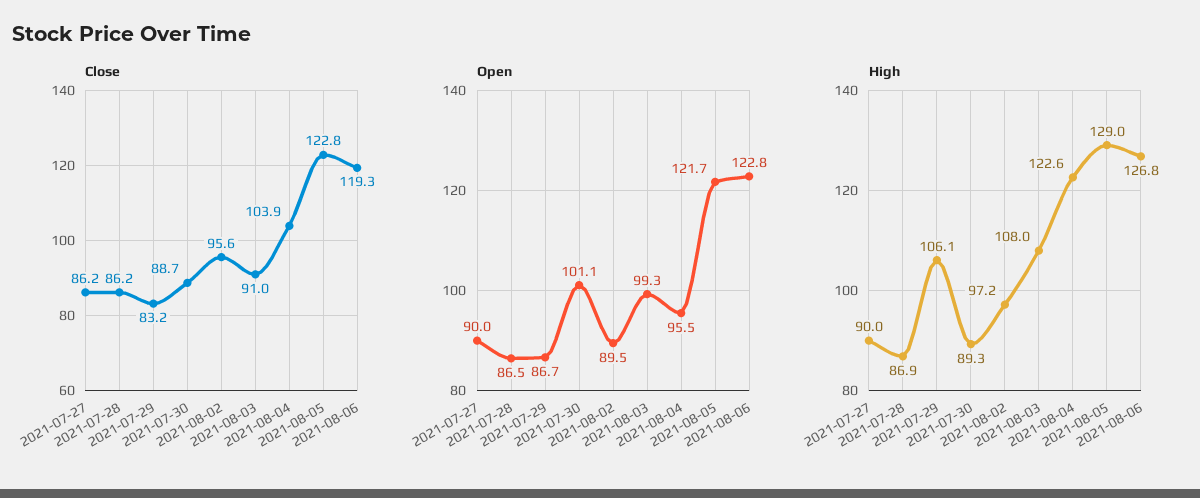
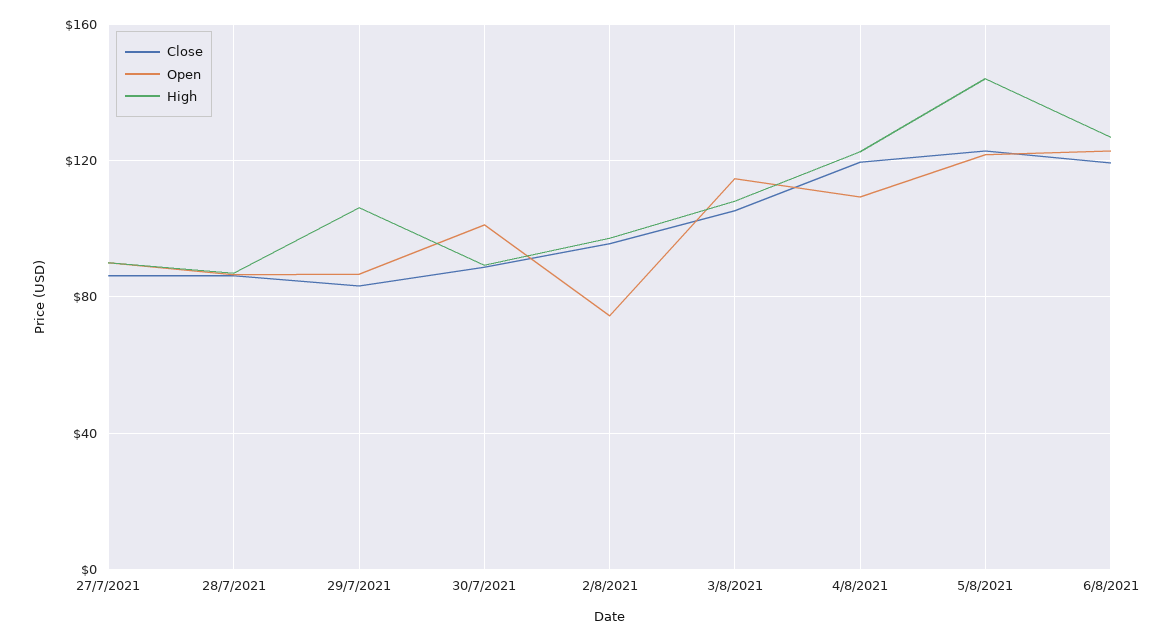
Close, 2021-08-03: 91 -> 105
Close, 2021-08-04: 103.9 -> 120
Open, 2021-08-02: 89.5 -> 75
Open, 2021-08-03: 99.3 -> 115
Open, 2021-08-04: 95.5 -> 110
High, 2021-08-05: 129 -> 145

